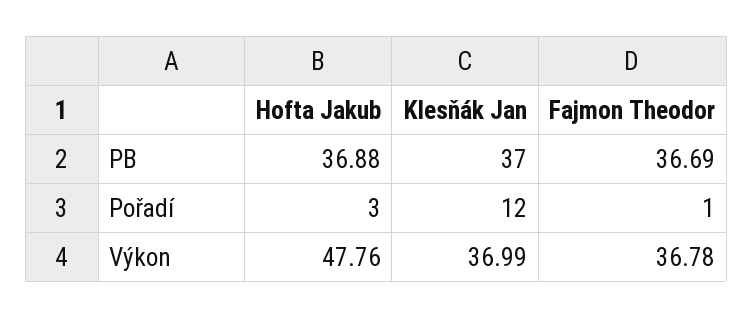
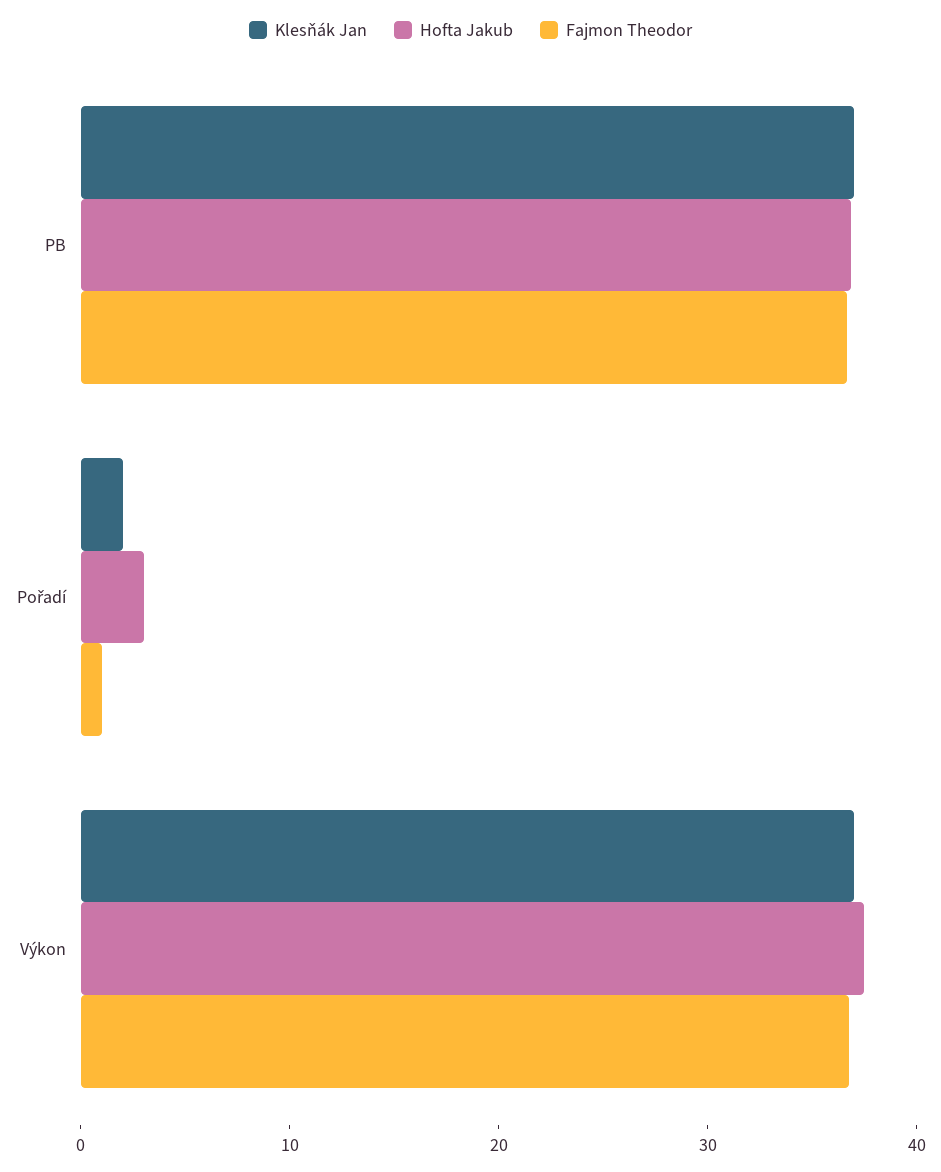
Klesňák Jan, Pořadí: 12 -> 2
Hofta Jakub, Výkon: 47.76 -> 38

